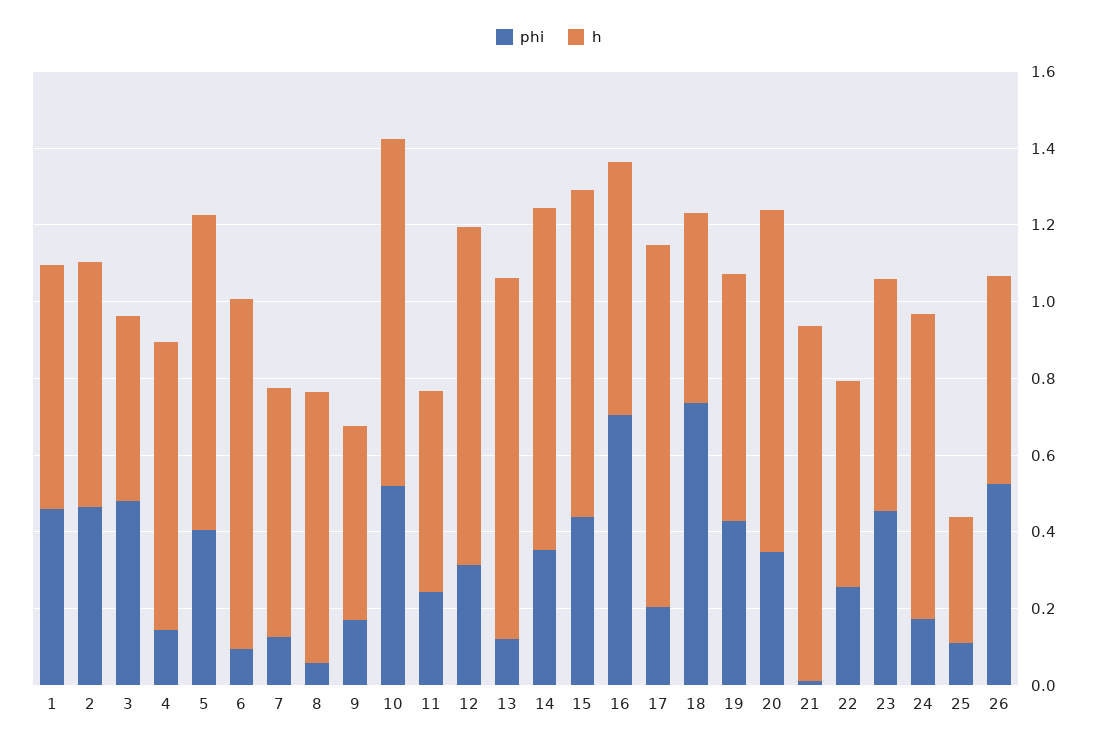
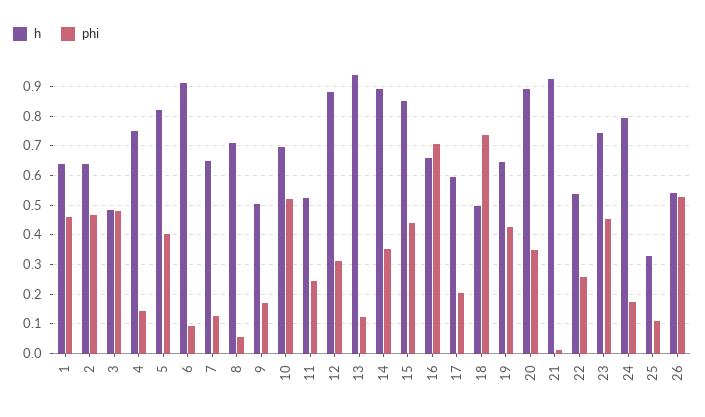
h, 10: 0.9 -> 0.7
h, 17: 0.95 -> 0.6
h, 23: 0.6 -> 0.75

